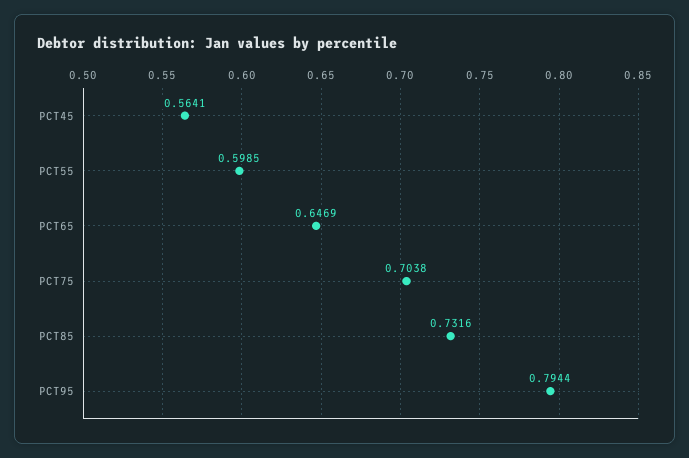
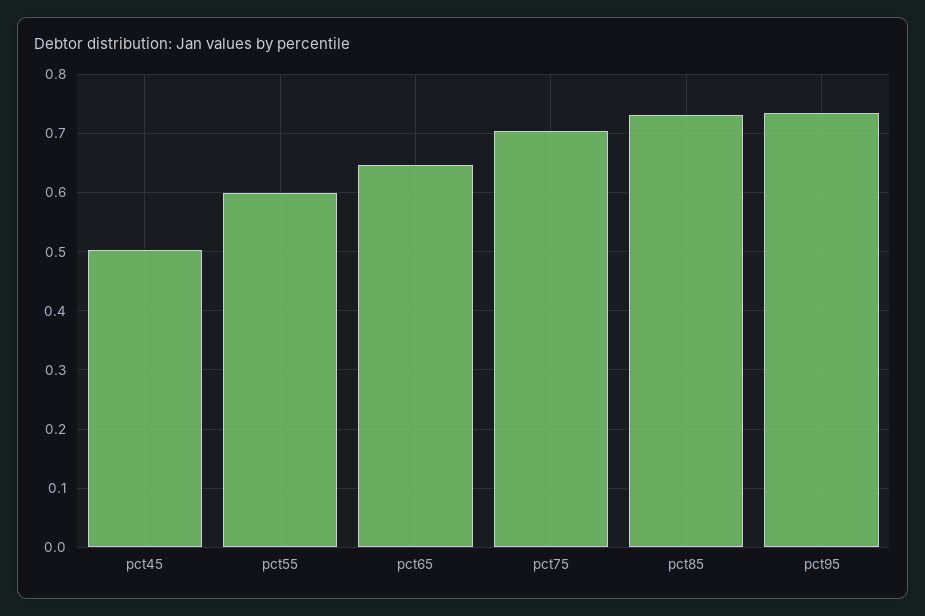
PCT45: 0.5641 -> 0.5
PCT95: 0.7944 -> 0.74

